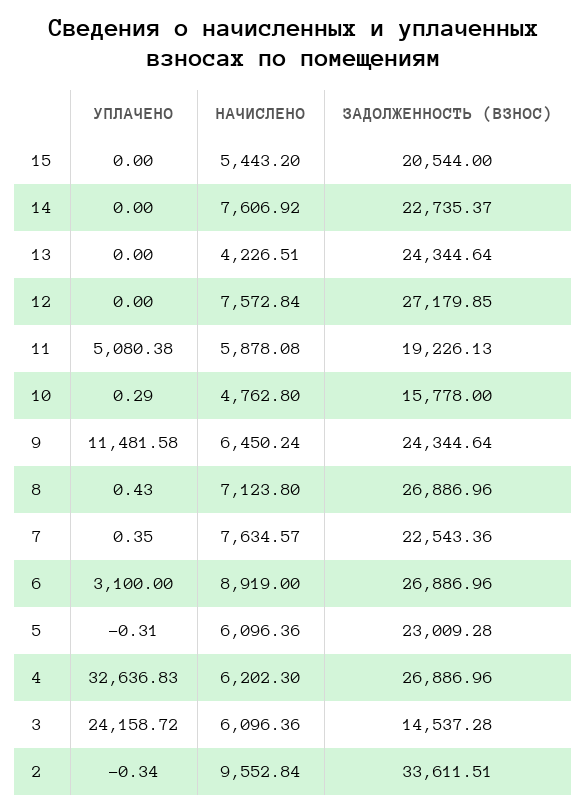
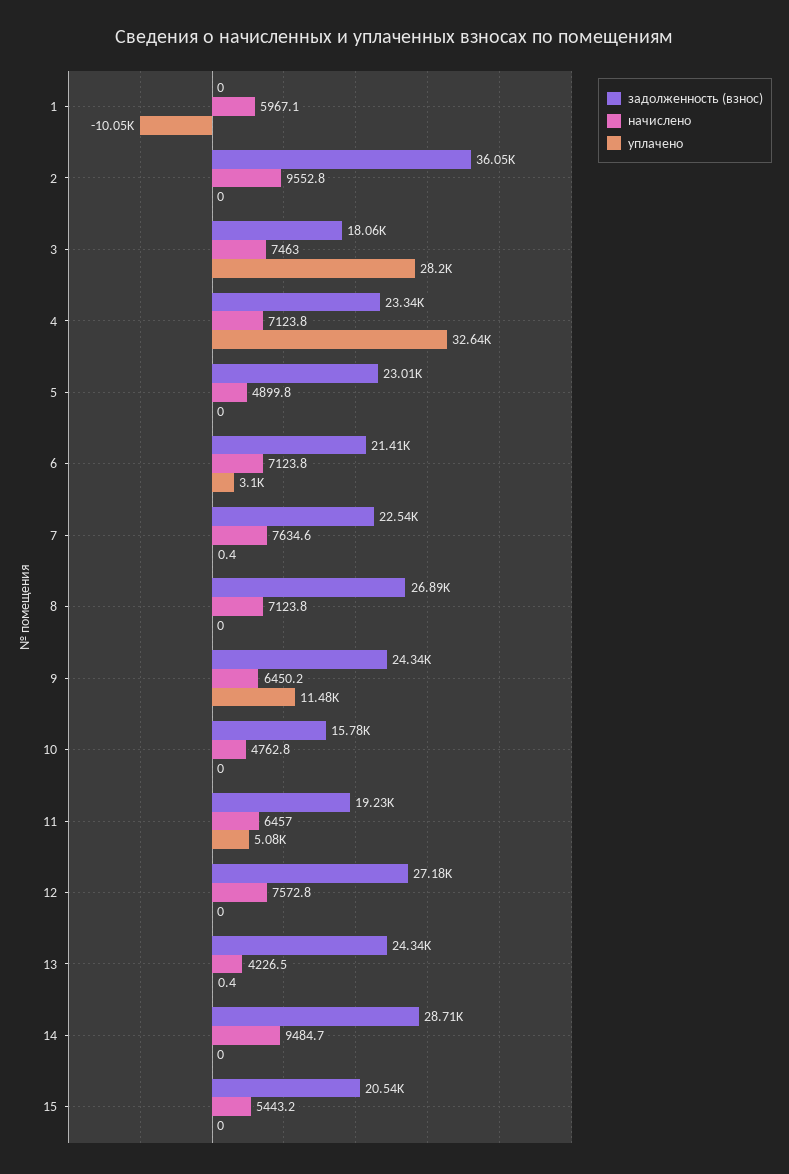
НАЧИСЛЕНО, 14: 7606.92 -> 9484.7
ЗАДОЛЖЕННОСТЬ (ВЗНОС), 14: 22735.37 -> 28710
УПЛАЧЕНО, 13: 0 -> 0.4
НАЧИСЛЕНО, 11: 5878.08 -> 6457
УПЛАЧЕНО, 10: 0.29 -> 0
УПЛАЧЕНО, 8: 0.43 -> 0
НАЧИСЛЕНО, 6: 8919 -> 7123.8
ЗАДОЛЖЕННОСТЬ (ВЗНОС), 6: 26886.96 -> 21410
УПЛАЧЕНО, 5: -0.31 -> 0
НАЧИСЛЕНО, 5: 6096.36 -> 4899.8
НАЧИСЛЕНО, 4: 6202.3 -> 7123.8
ЗАДОЛЖЕННОСТЬ (ВЗНОС), 4: 26886.96 -> 23340
УПЛАЧЕНО, 3: 24158.72 -> 28200
НАЧИСЛЕНО, 3: 6096.36 -> 7463
ЗАДОЛЖЕННОСТЬ (ВЗНОС), 3: 14537.28 -> 18060
УПЛАЧЕНО, 2: -0.34 -> 0
ЗАДОЛЖЕННОСТЬ (ВЗНОС), 2: 33611.51 -> 36050
ЗАДОЛЖЕННОСТЬ (ВЗНОС), 1: none -> 0
НАЧИСЛЕНО, 1: none -> 5967.1
УПЛАЧЕНО, 1: none -> -10050

